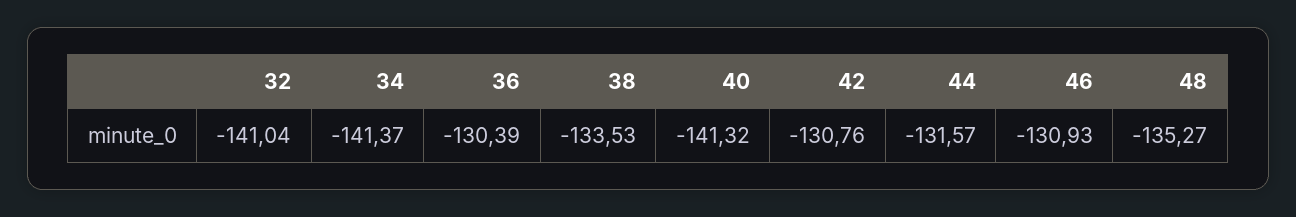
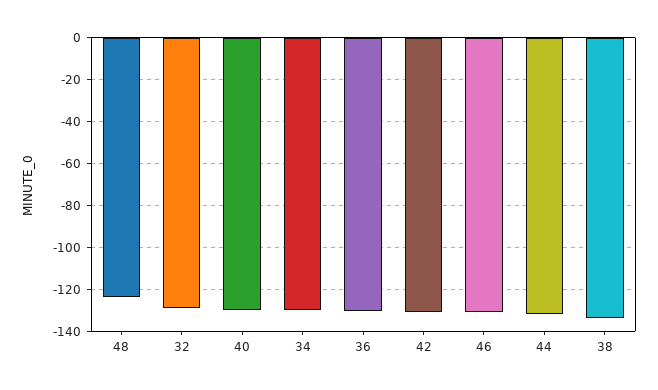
32: -141.04 -> -130
34: -141.37 -> -130
40: -141.32 -> -130
48: -135.27 -> -125

